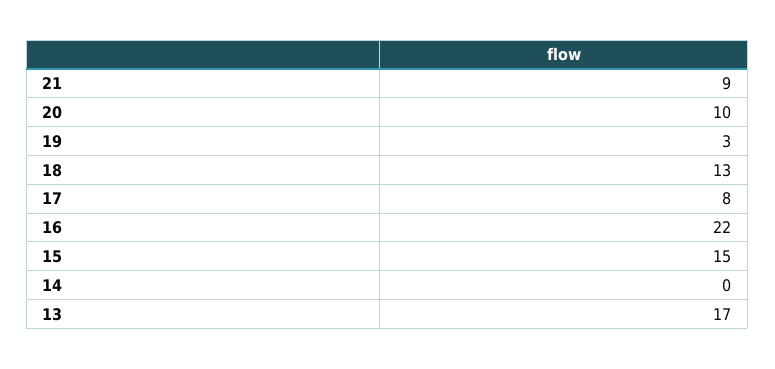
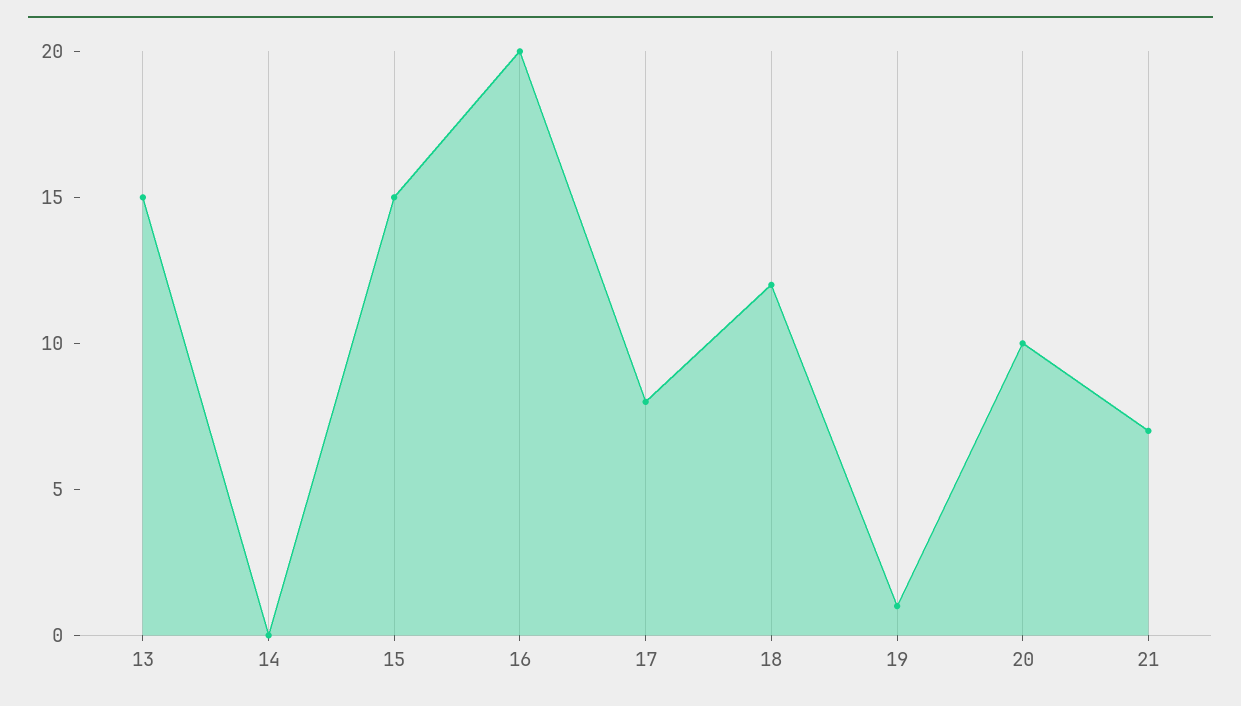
21: 9 -> 7
19: 3 -> 1
18: 13 -> 12
16: 22 -> 20
13: 17 -> 15

